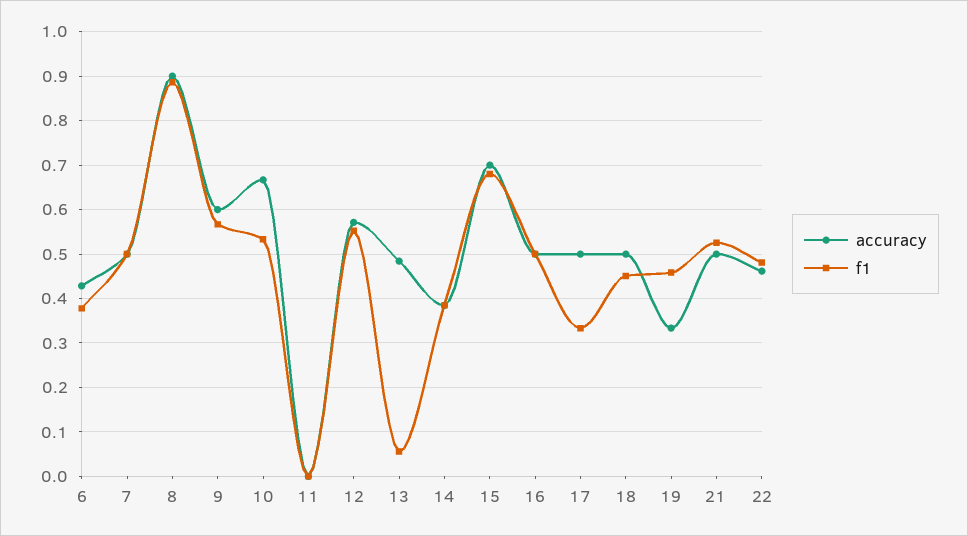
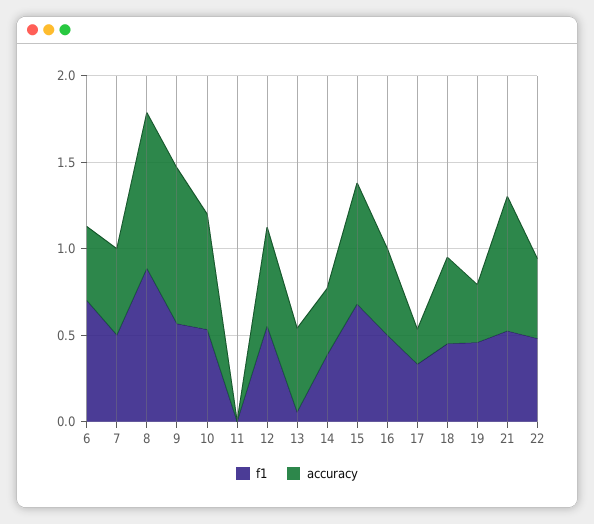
f1, 6: 0.38 -> 0.7
accuracy, 9: 0.6 -> 0.9
accuracy, 17: 0.5 -> 0.2
accuracy, 21: 0.5 -> 0.8

